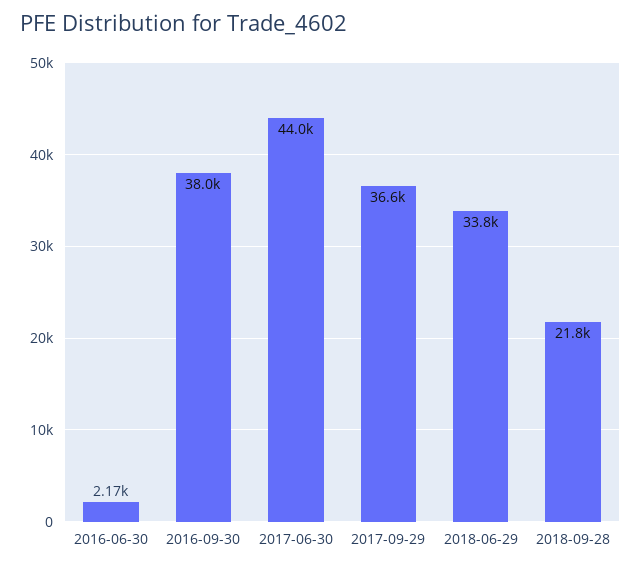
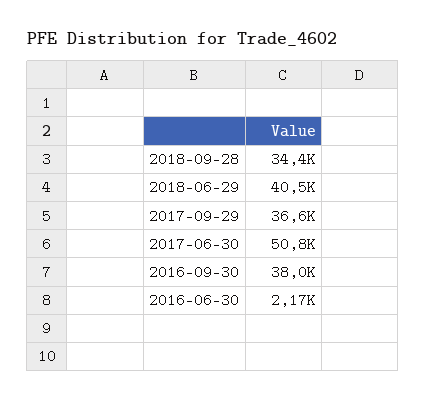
2017-06-30: 44000 -> 50800
2018-06-29: 33800 -> 40500
2018-09-28: 21800 -> 34400

